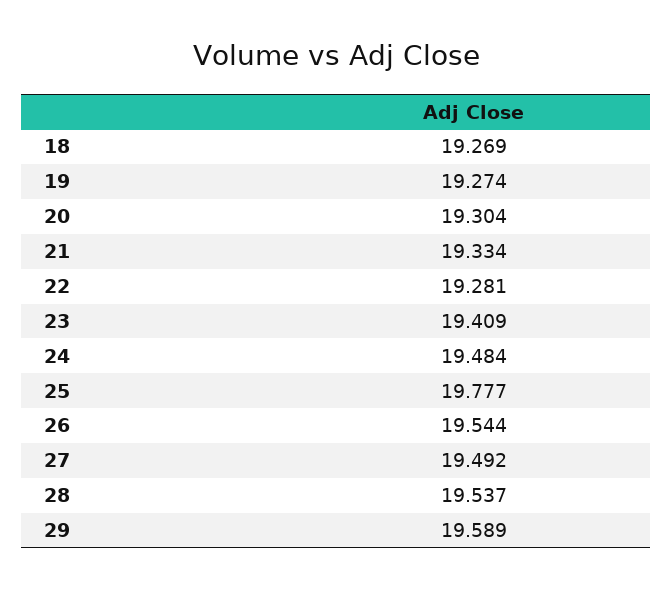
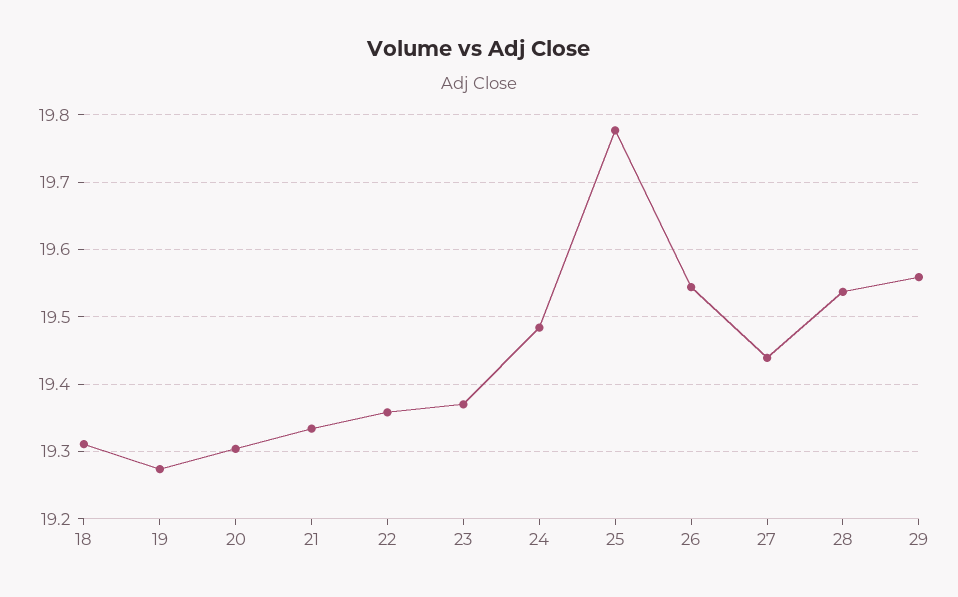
18: 19.269 -> 19.31
22: 19.281 -> 19.36
23: 19.409 -> 19.37
27: 19.492 -> 19.44
29: 19.589 -> 19.56

